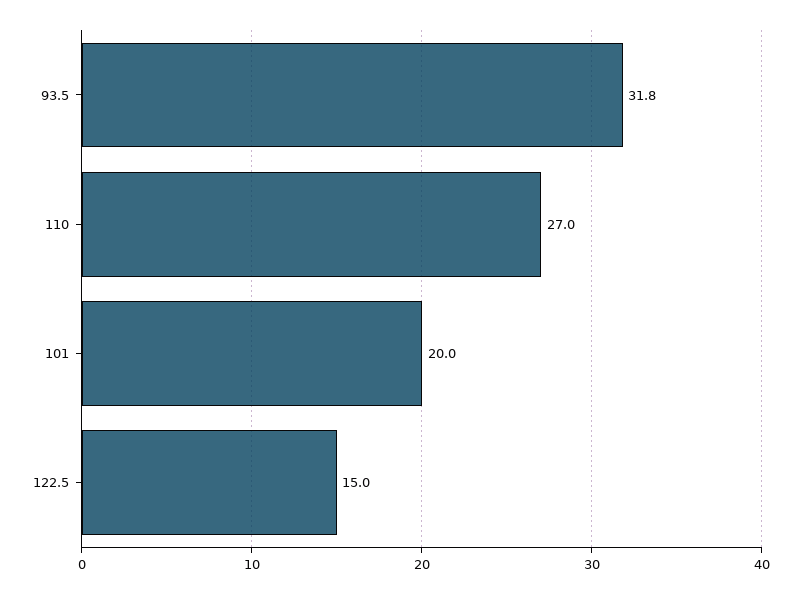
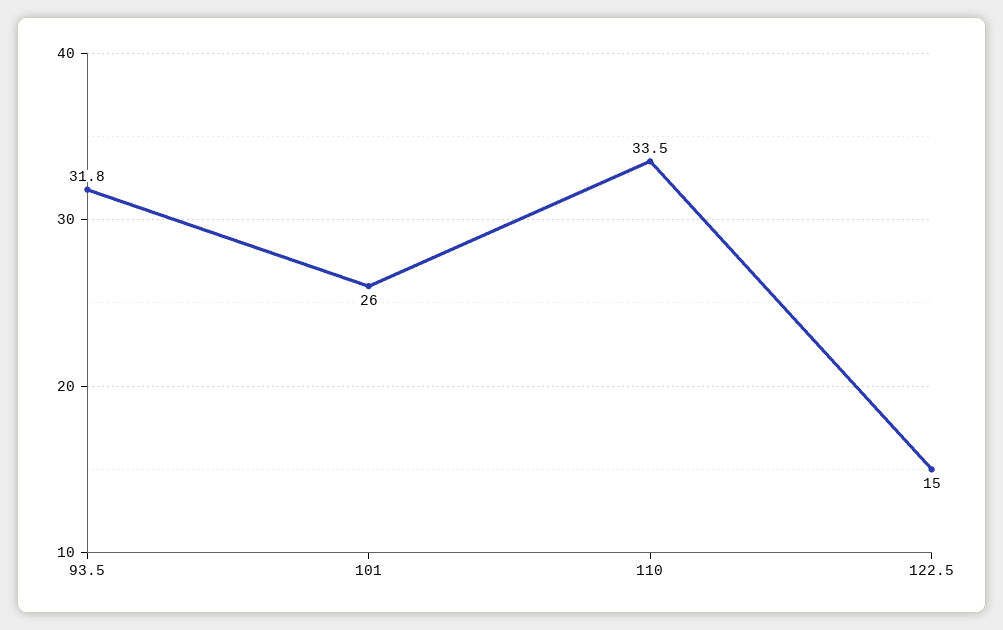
110: 27 -> 33.5
101: 20 -> 26

